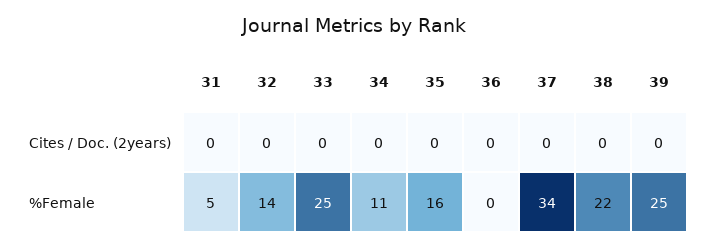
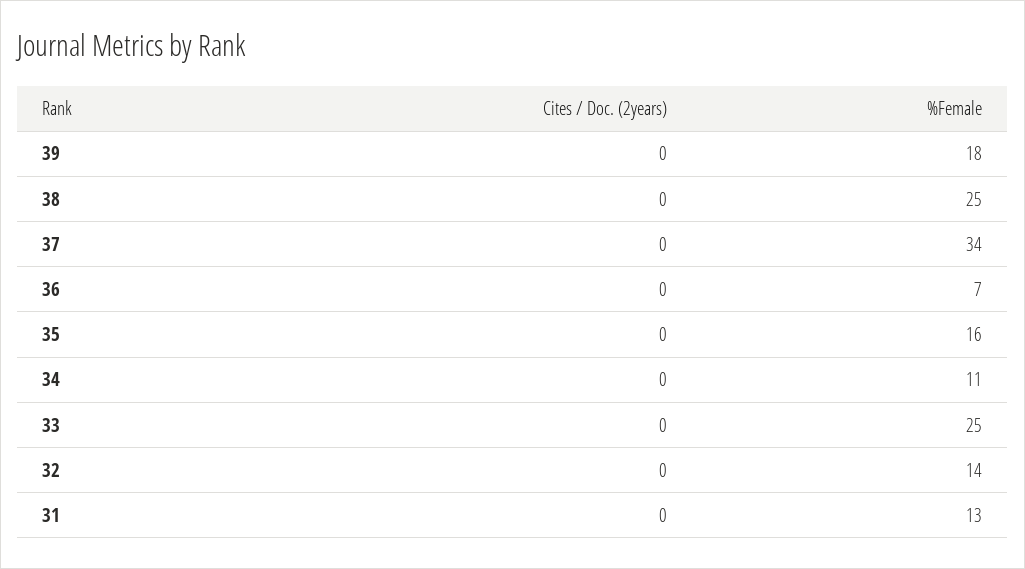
31, %Female: 5 -> 13
36, %Female: 0 -> 7
38, %Female: 22 -> 25
39, %Female: 25 -> 18

